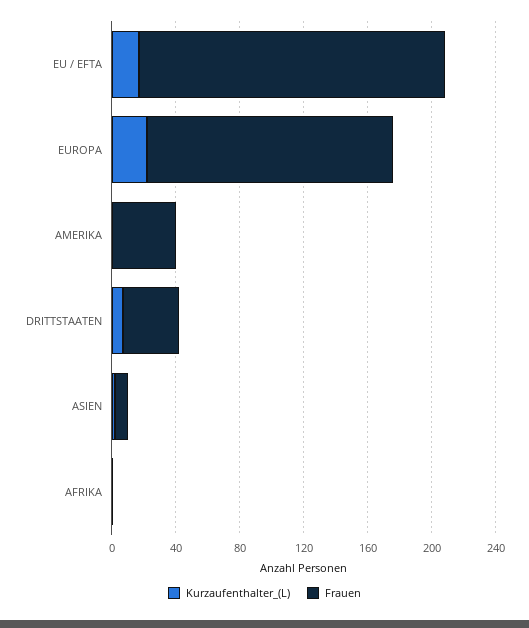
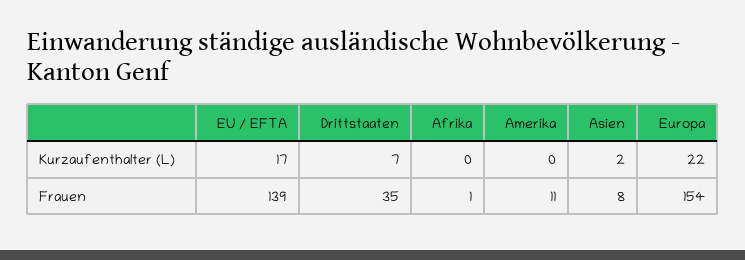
Frauen, EU / EFTA: 190 -> 139
Frauen, AMERIKA: 40 -> 11

